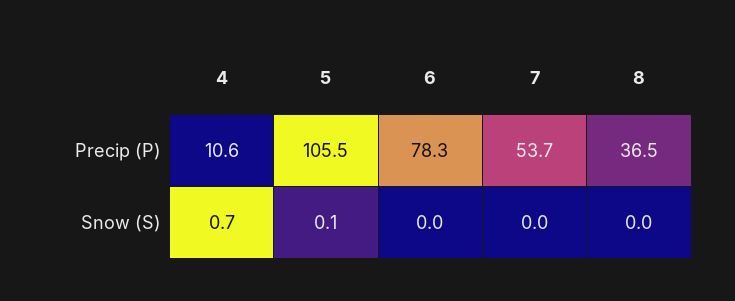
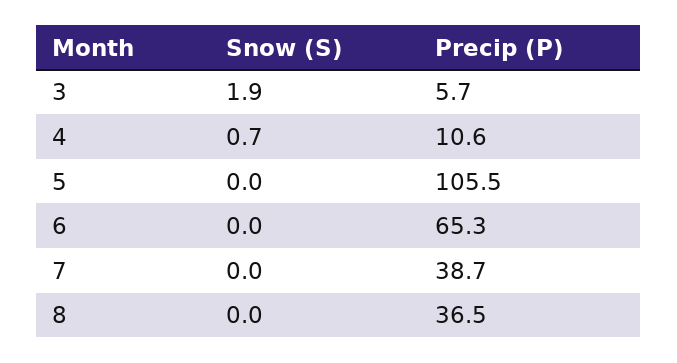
6, Precip (P): 78.3 -> 65.3
7, Precip (P): 53.7 -> 38.7
5, Snow (S): 0.1 -> 0
3, Snow (S): none -> 1.9
3, Precip (P): none -> 5.7

